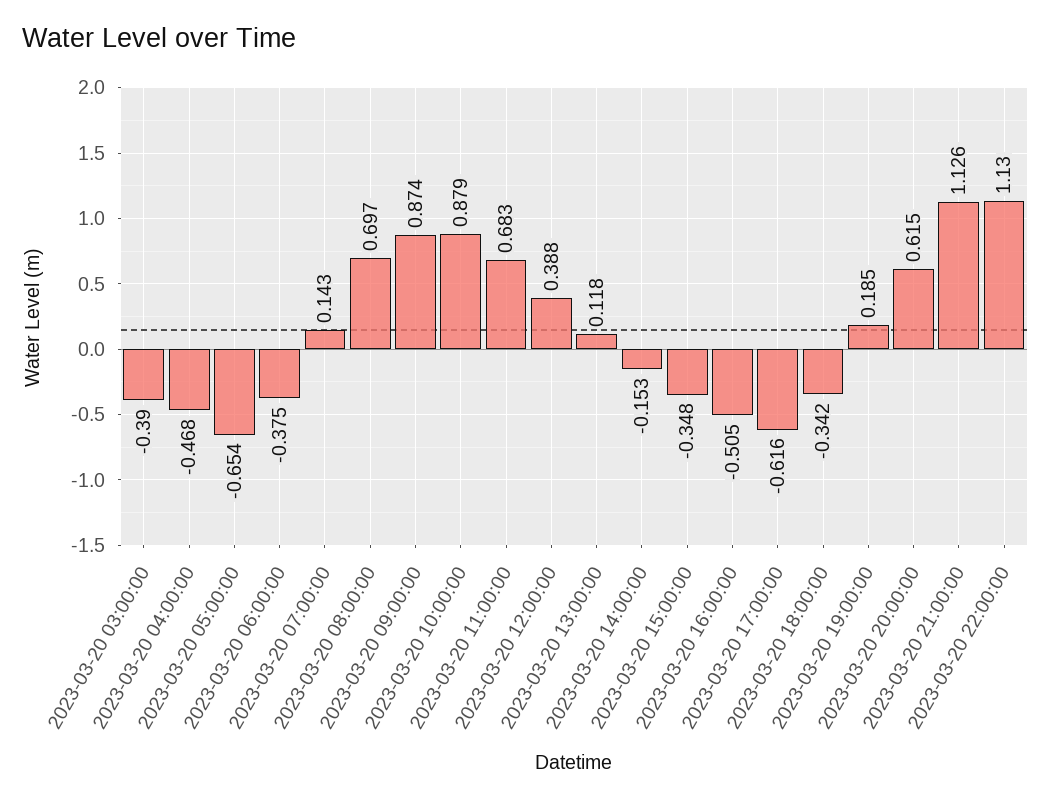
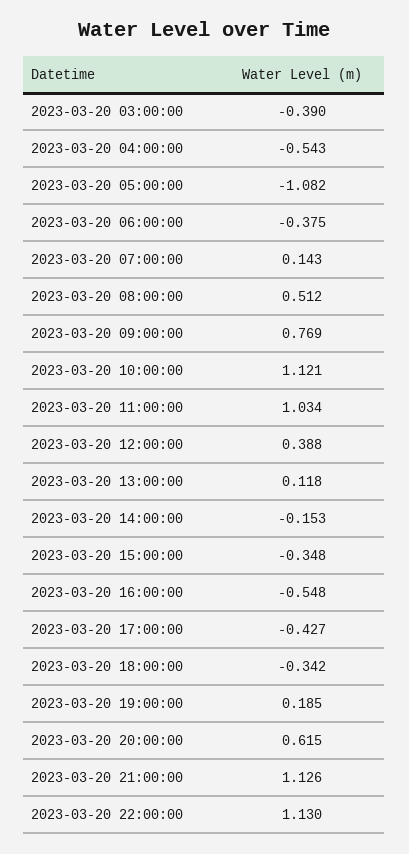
2023-03-20 04:00:00: -0.468 -> -0.543
2023-03-20 05:00:00: -0.654 -> -1.082
2023-03-20 08:00:00: 0.697 -> 0.512
2023-03-20 09:00:00: 0.874 -> 0.769
2023-03-20 10:00:00: 0.879 -> 1.121
2023-03-20 11:00:00: 0.683 -> 1.034
2023-03-20 16:00:00: -0.505 -> -0.548
2023-03-20 17:00:00: -0.616 -> -0.427

